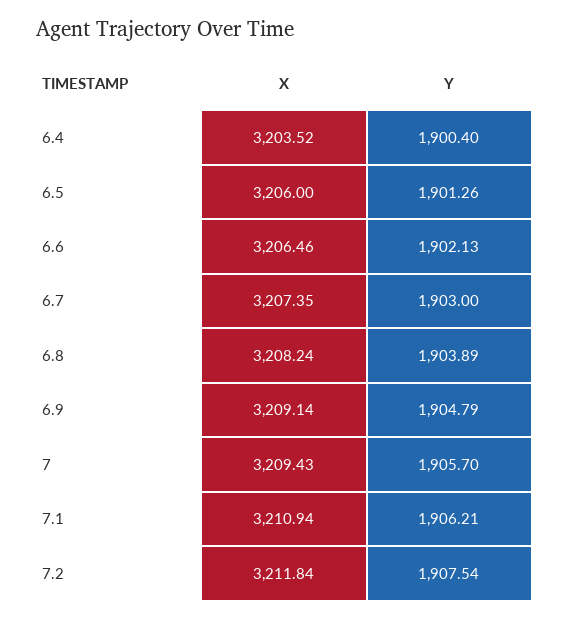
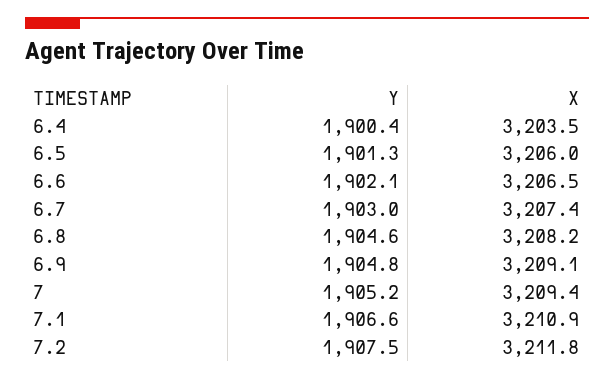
Y, 6.8: 1903.89 -> 1904.6
Y, 7: 1905.7 -> 1905.2
Y, 7.1: 1906.21 -> 1906.6

